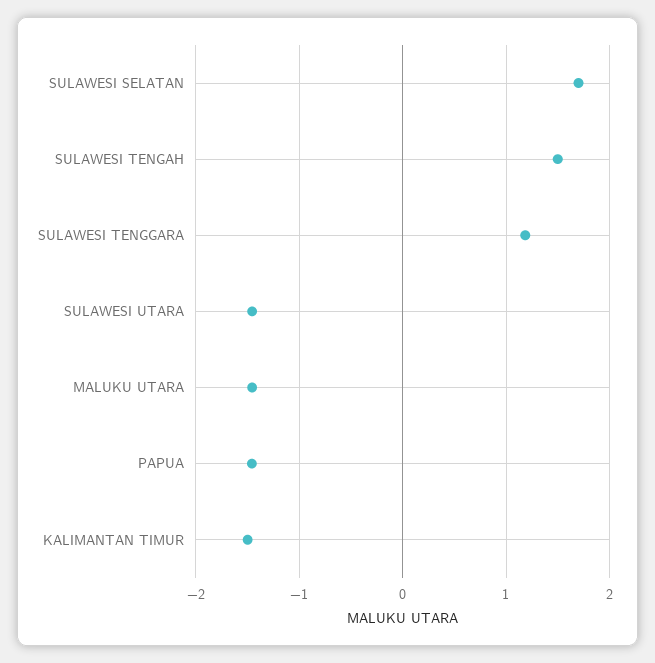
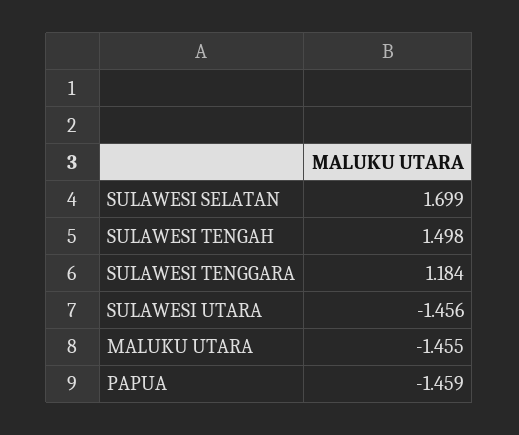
KALIMANTAN TIMUR: -1.5 -> none

